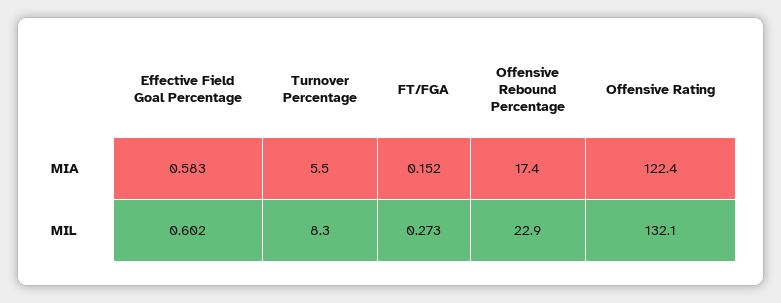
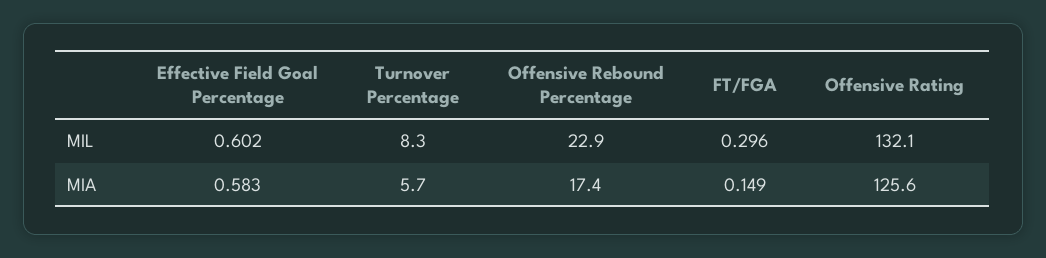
Turnover Percentage, MIA: 5.5 -> 5.7
FT/FGA, MIA: 0.152 -> 0.149
Offensive Rating, MIA: 122.4 -> 125.6
FT/FGA, MIL: 0.273 -> 0.296

